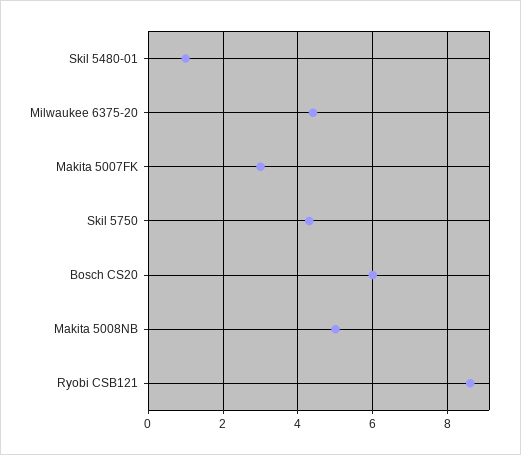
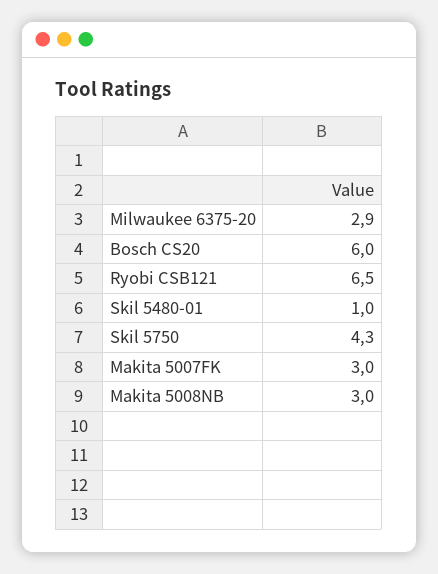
Milwaukee 6375-20: 4.5 -> 2.9
Makita 5008NB: 5 -> 3
Ryobi CSB121: 8.5 -> 6.5

